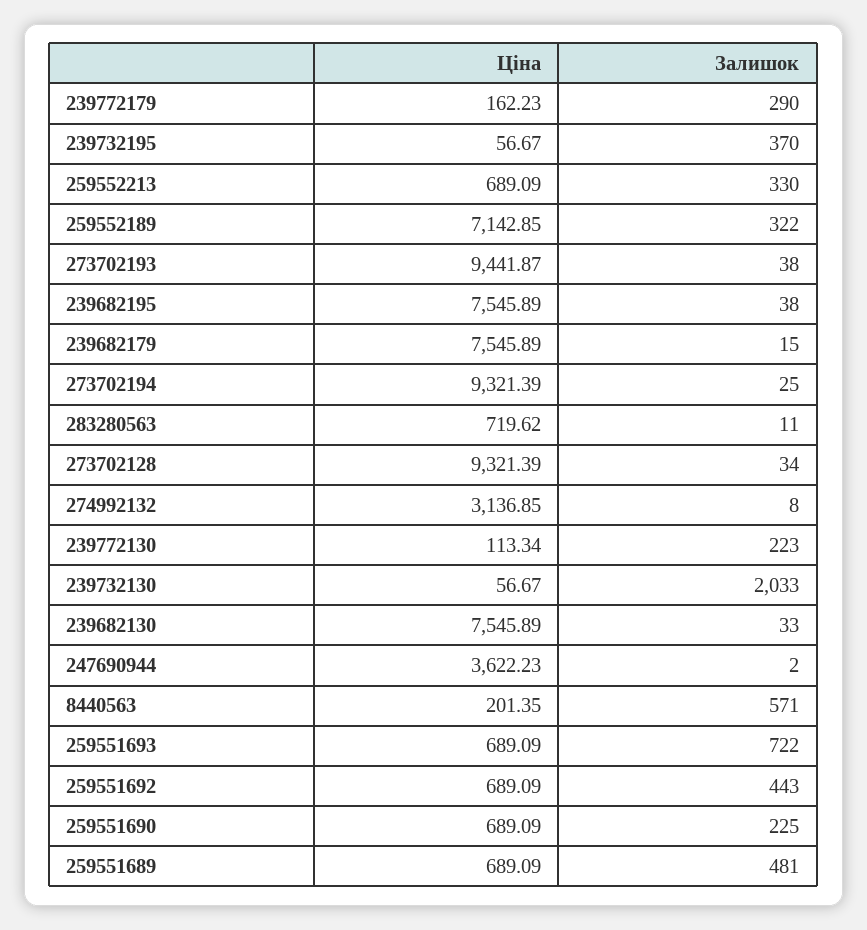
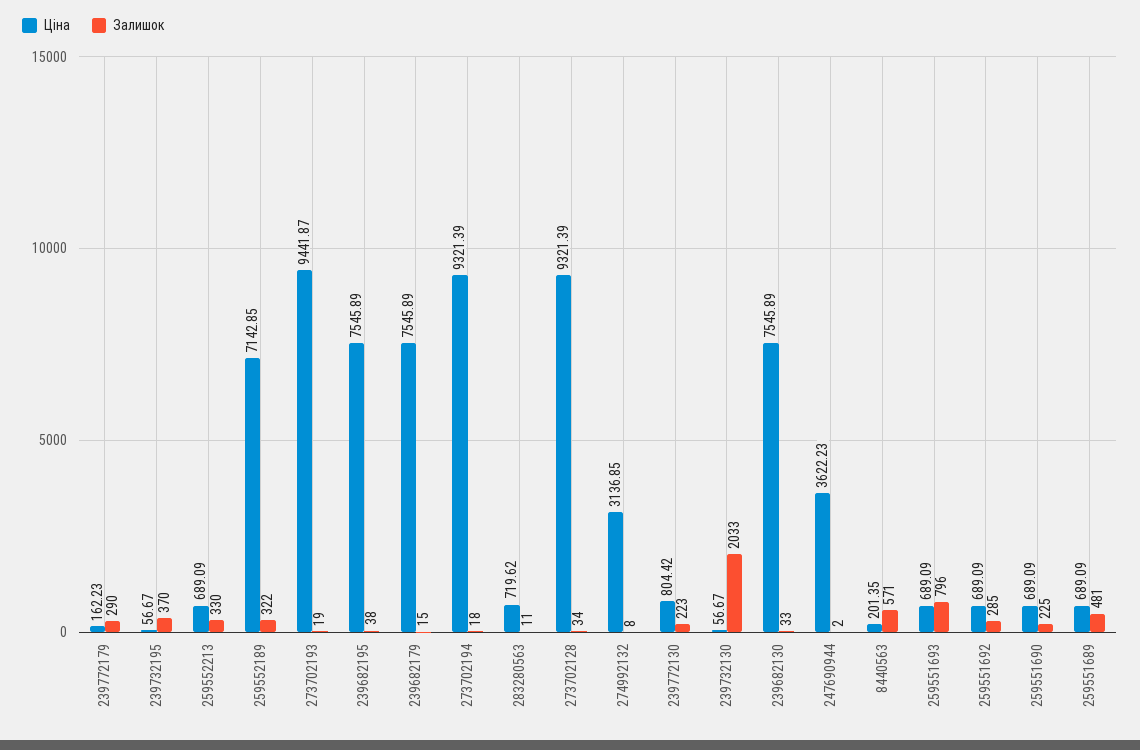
Залишок, 273702193: 38 -> 19
Залишок, 273702194: 25 -> 18
Ціна, 239772130: 113.34 -> 804.42
Залишок, 259551693: 722 -> 796
Залишок, 259551692: 443 -> 285

